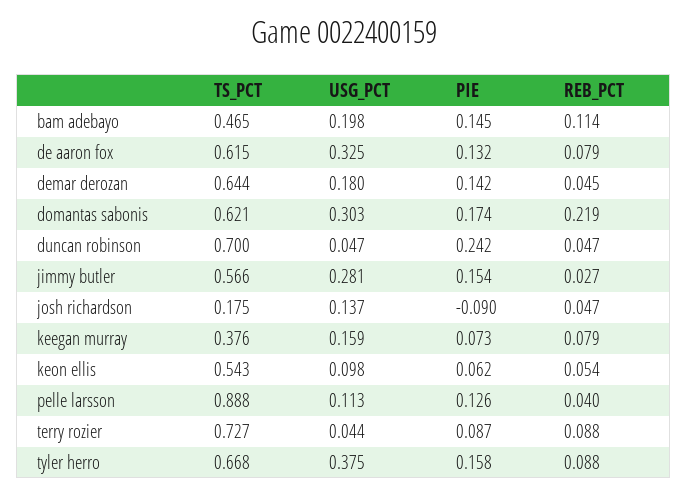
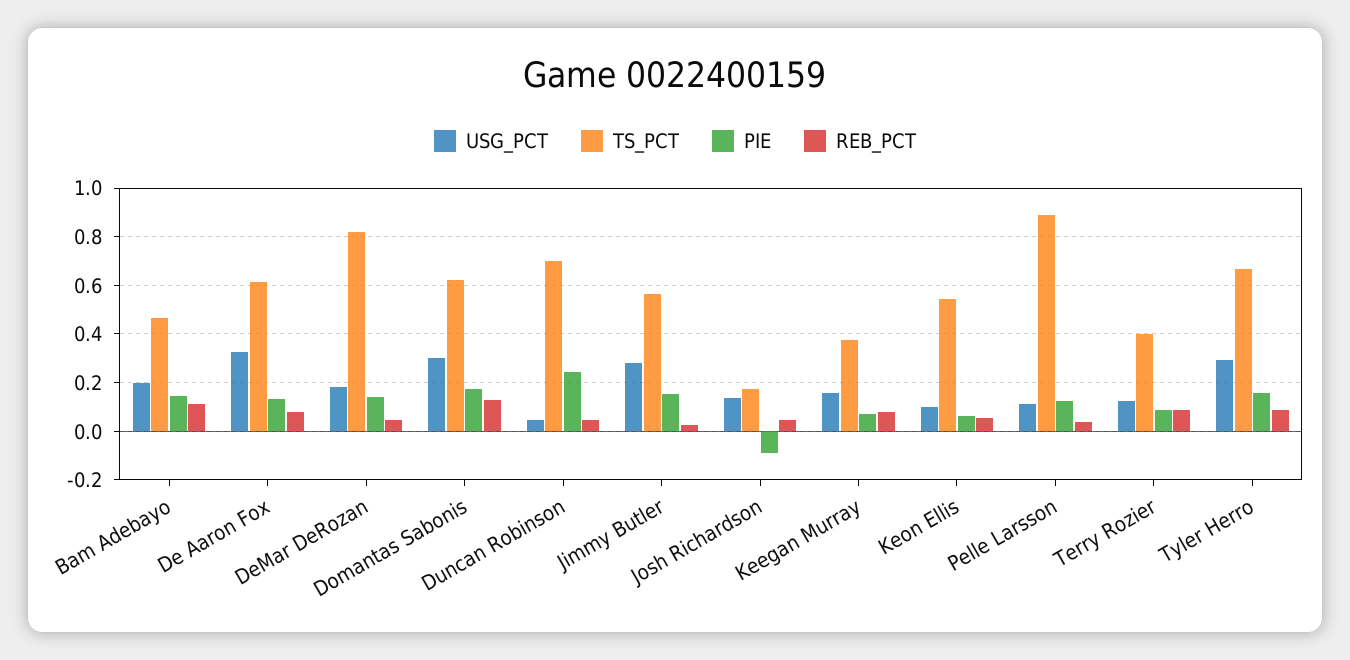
TS_PCT, demar derozan: 0.644 -> 0.825
REB_PCT, domantas sabonis: 0.219 -> 0.125
TS_PCT, terry rozier: 0.727 -> 0.4
USG_PCT, terry rozier: 0.044 -> 0.125
USG_PCT, tyler herro: 0.375 -> 0.3

